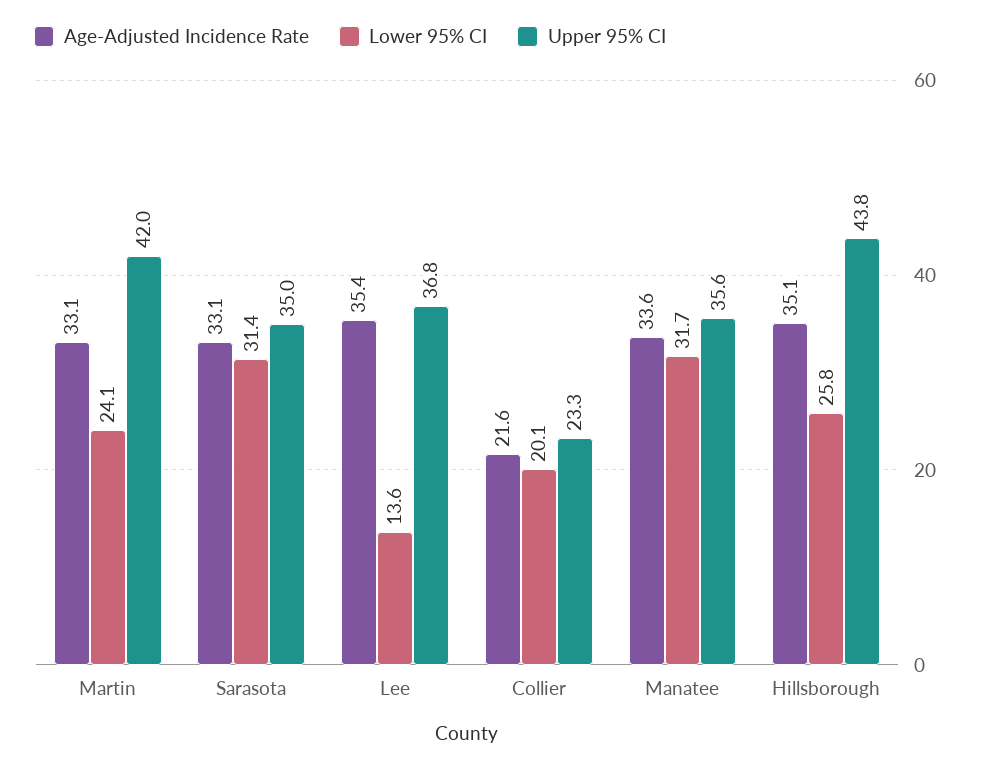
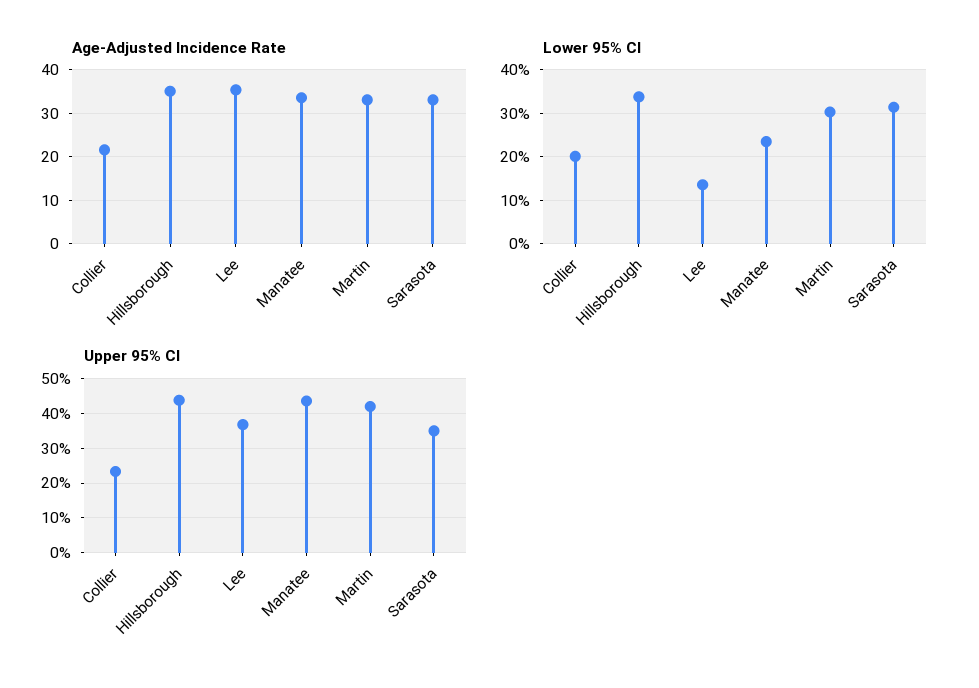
Lower 95% CI, Martin: 24.1 -> 30
Lower 95% CI, Manatee: 31.7 -> 24
Upper 95% CI, Manatee: 35.6 -> 44
Lower 95% CI, Hillsborough: 25.8 -> 34

